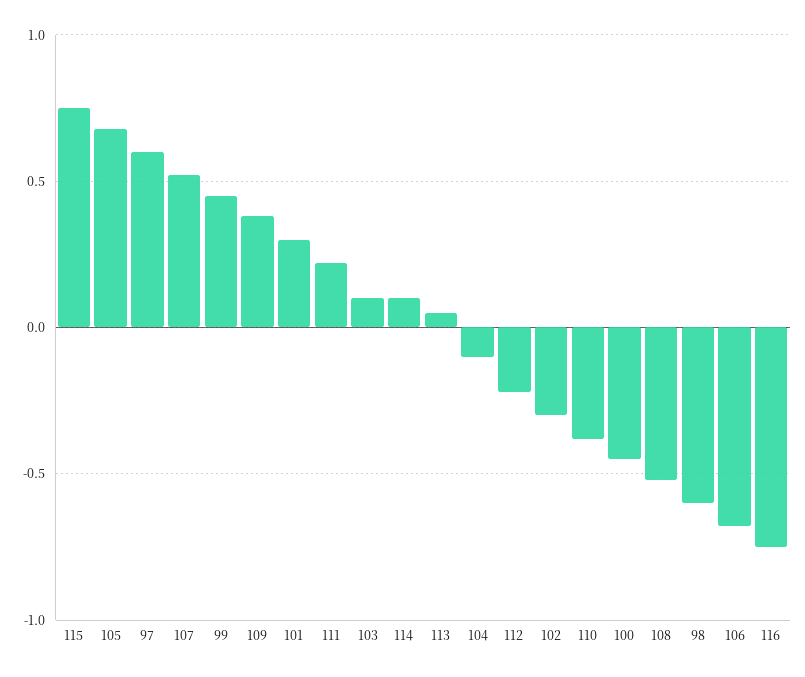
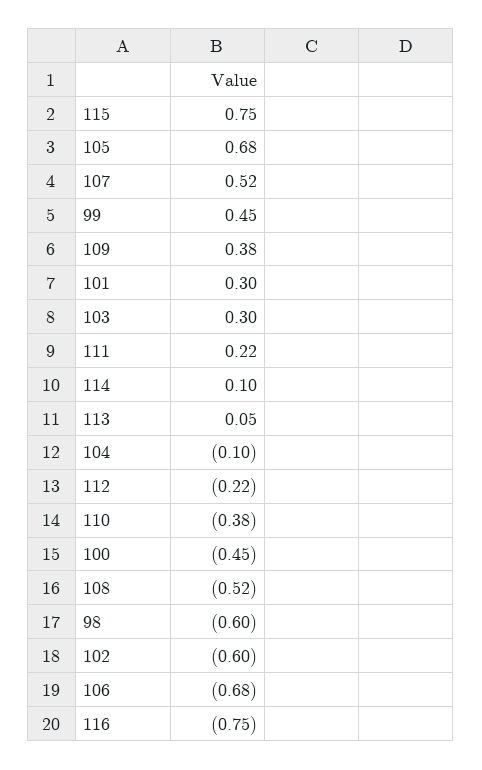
97: 0.6 -> none
103: 0.1 -> 0.3
102: -0.3 -> -0.6

